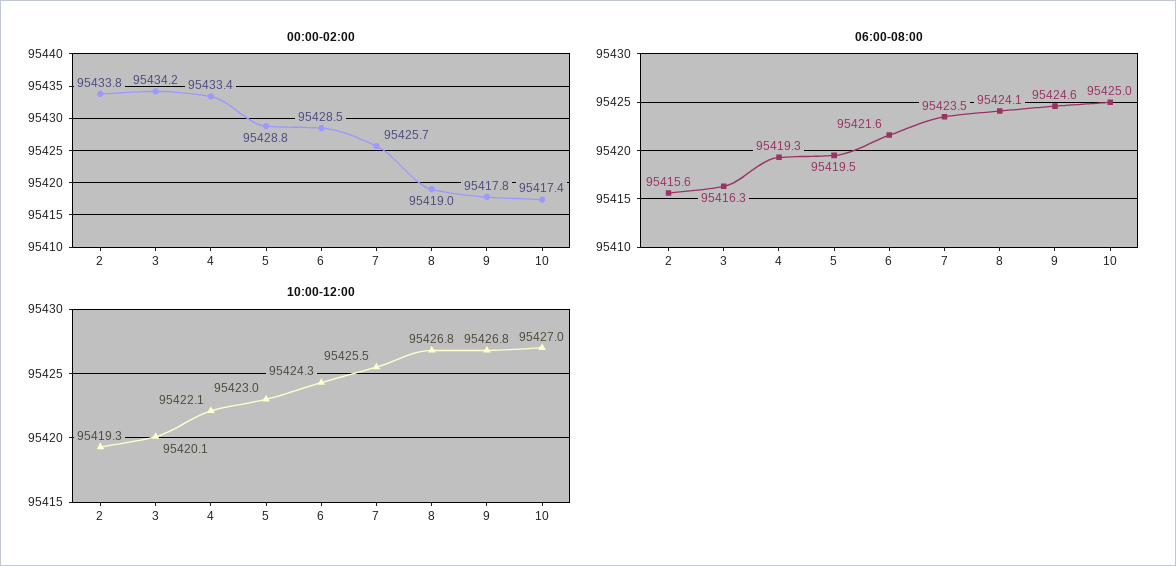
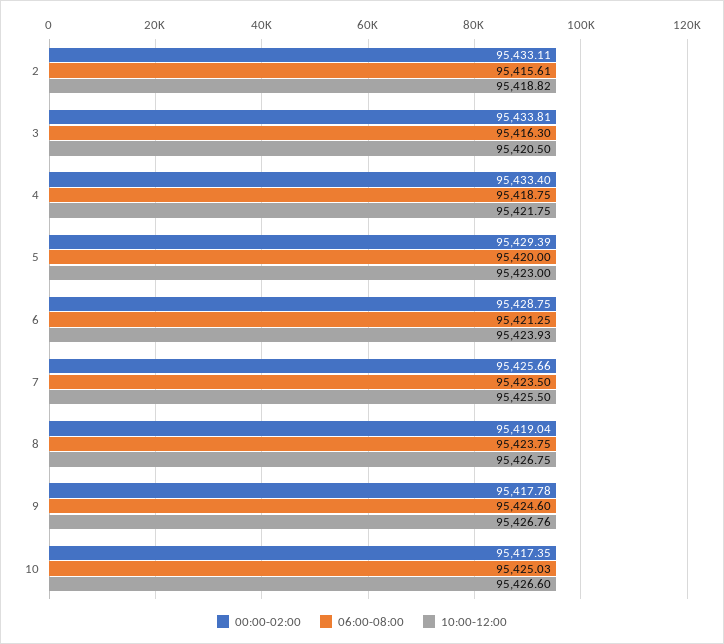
00:00-02:00, 2: 95433.8 -> 95433.11
00:00-02:00, 3: 95434.2 -> 95433.81
00:00-02:00, 5: 95428.8 -> 95429.39
00:00-02:00, 6: 95428.5 -> 95428.75
06:00-08:00, 4: 95419.3 -> 95418.75
06:00-08:00, 5: 95419.5 -> 95420
06:00-08:00, 6: 95421.6 -> 95421.25
06:00-08:00, 8: 95424.1 -> 95423.75
10:00-12:00, 2: 95419.3 -> 95418.82
10:00-12:00, 3: 95420.1 -> 95420.5
10:00-12:00, 4: 95422.1 -> 95421.75
10:00-12:00, 6: 95424.3 -> 95423.93
10:00-12:00, 10: 95427 -> 95426.6

